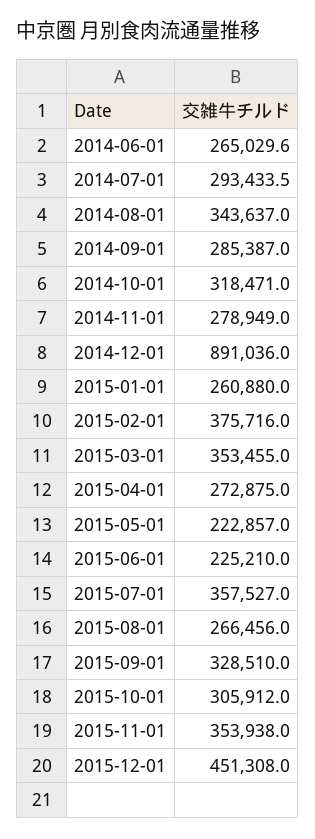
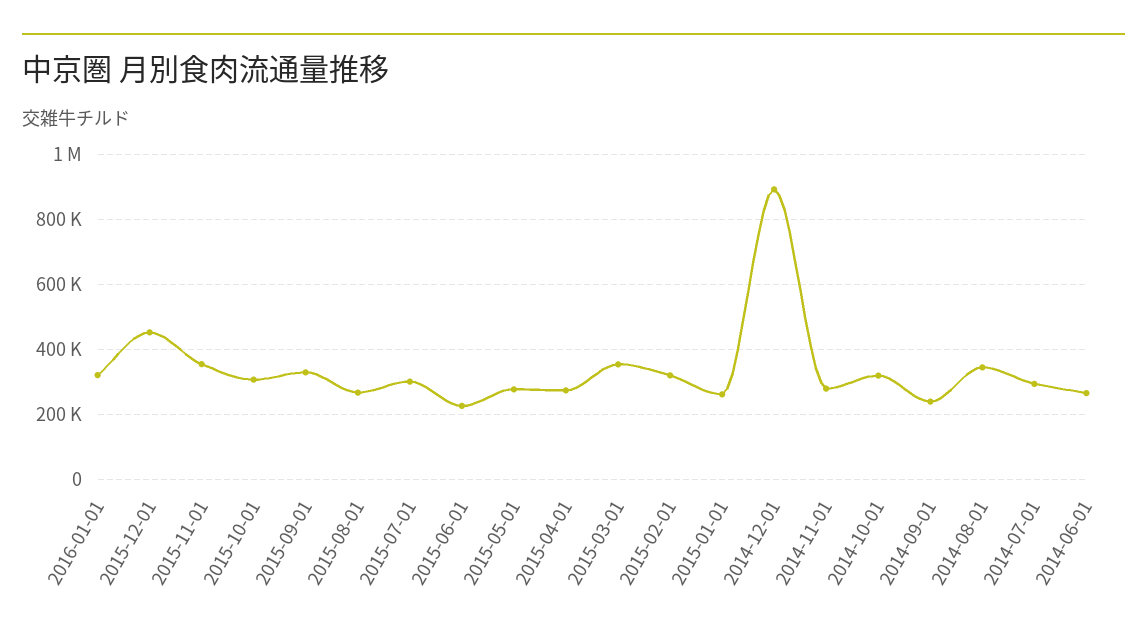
2014-09-01: 285387 -> 240000
2015-02-01: 375716 -> 320000
2015-05-01: 222857 -> 280000
2015-07-01: 357527 -> 300000
2016-01-01: none -> 320000

